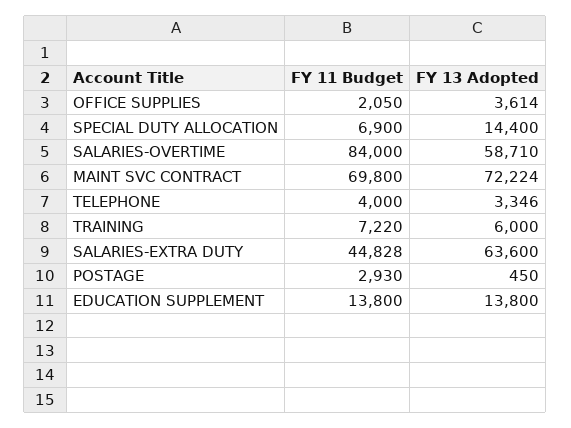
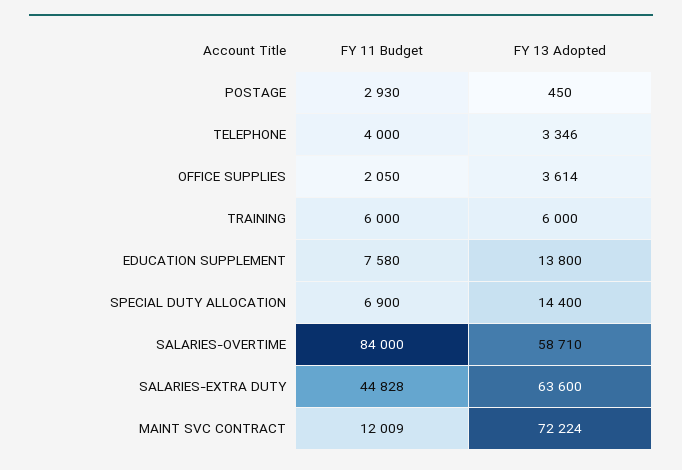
FY 11 Budget, MAINT SVC CONTRACT: 69800 -> 12009
FY 11 Budget, TRAINING: 7220 -> 6000
FY 11 Budget, EDUCATION SUPPLEMENT: 13800 -> 7580

